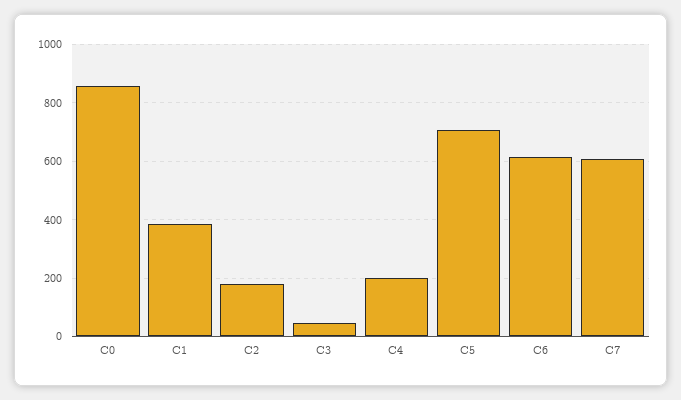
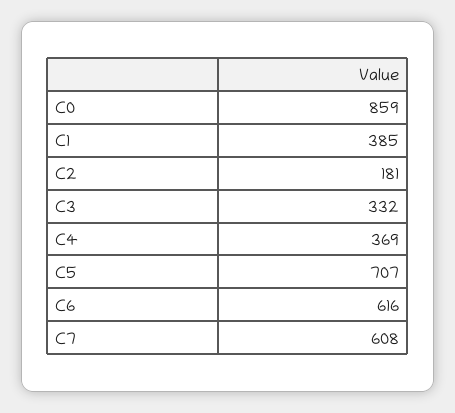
C3: 50 -> 332
C4: 200 -> 369

